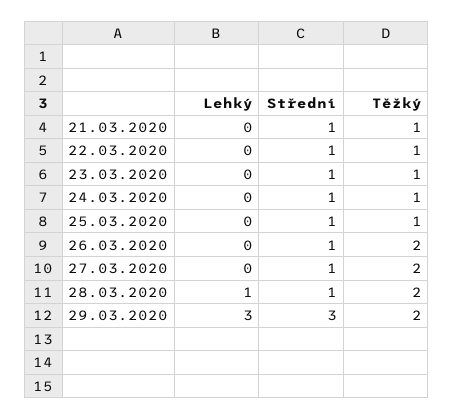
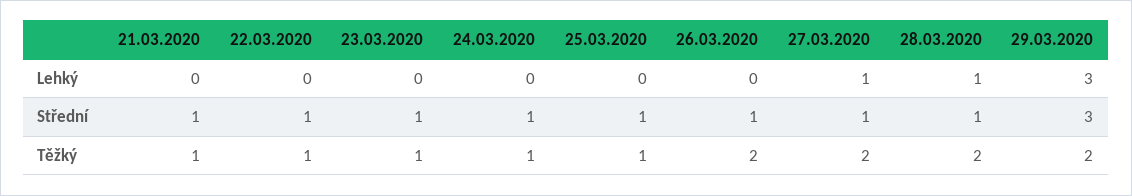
Lehký, 27.03.2020: 0 -> 1

